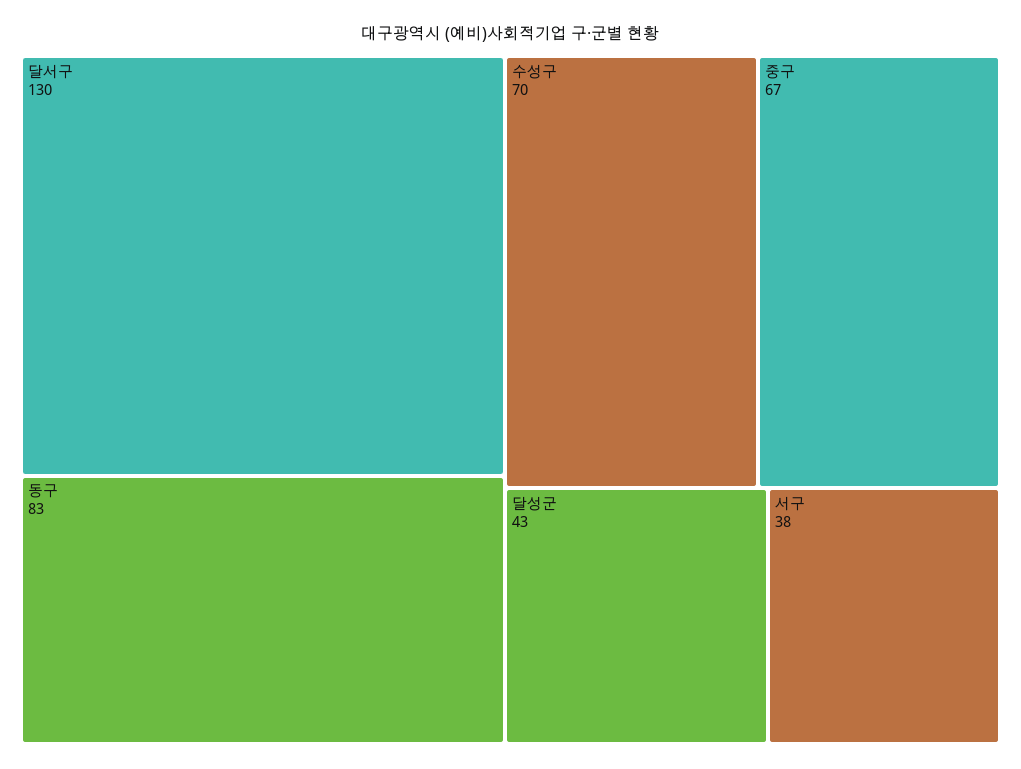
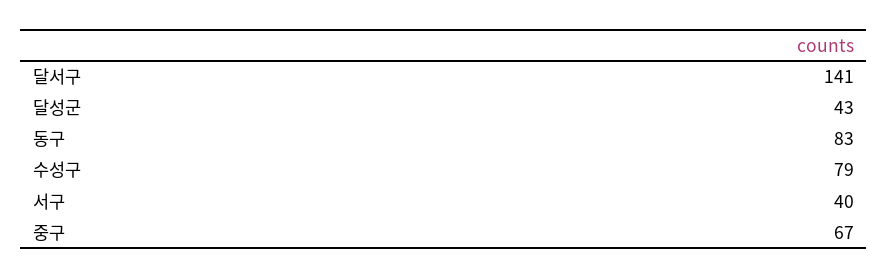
달서구: 130 -> 141
수성구: 70 -> 79
서구: 38 -> 40

